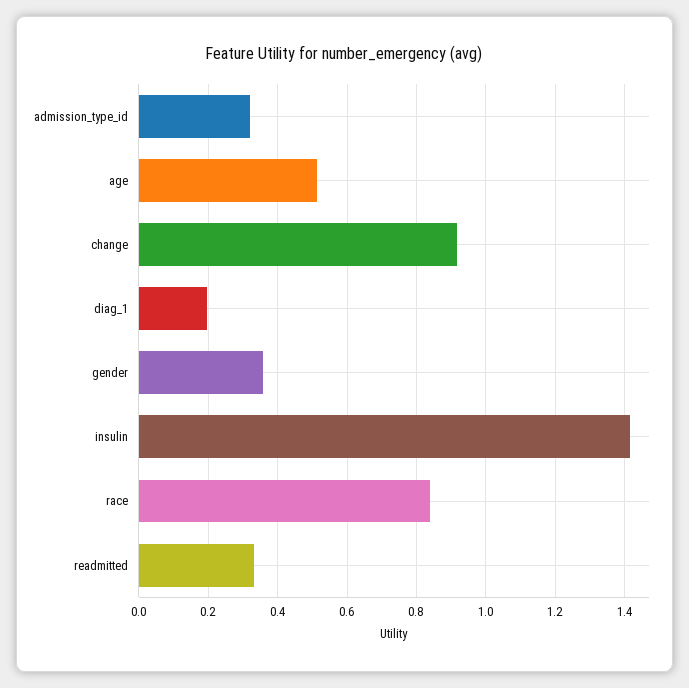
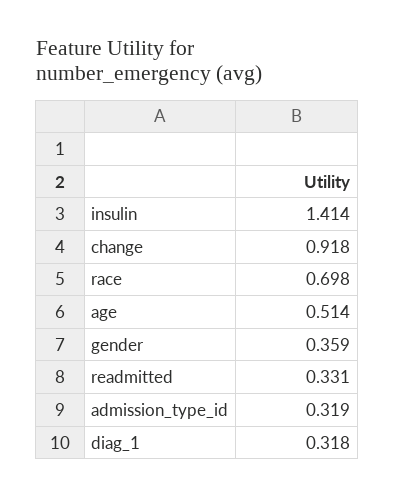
diag_1: 0.2 -> 0.318
race: 0.84 -> 0.698

